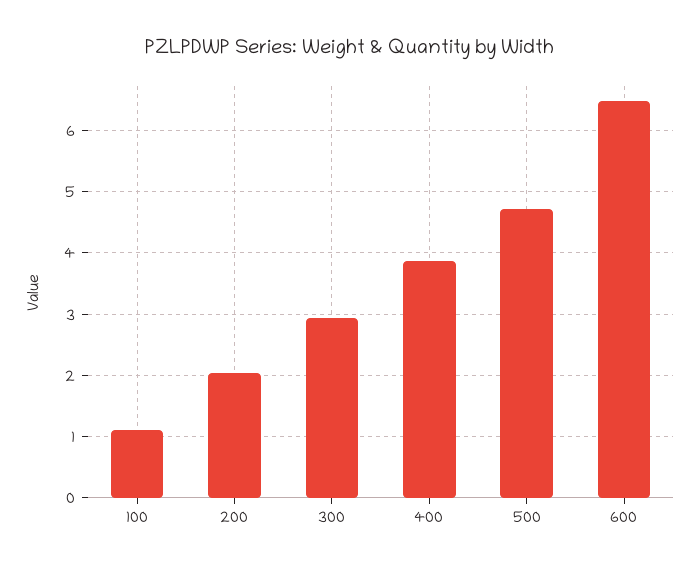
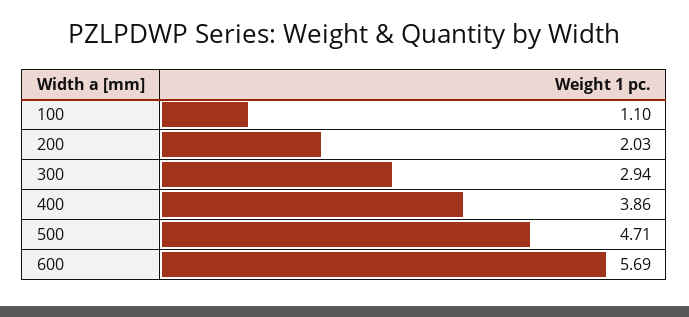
600: 6.5 -> 5.69

